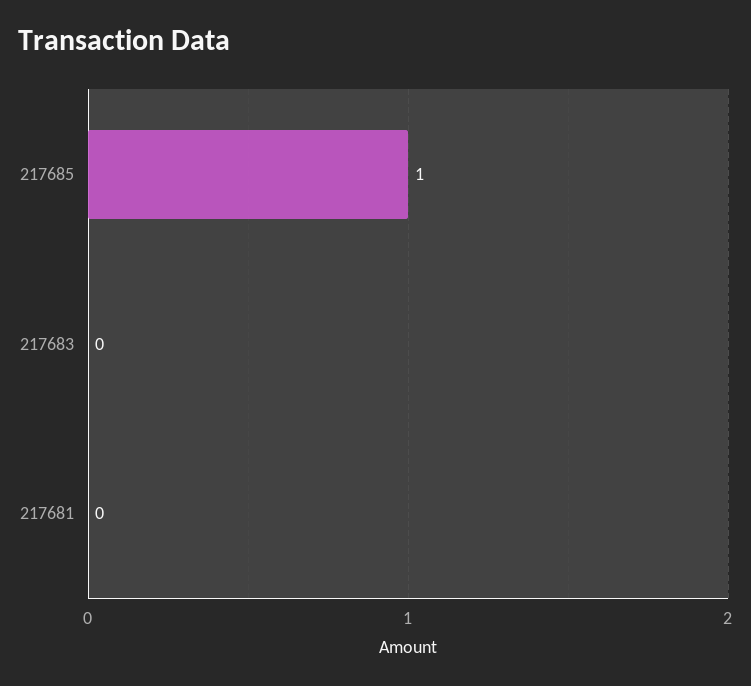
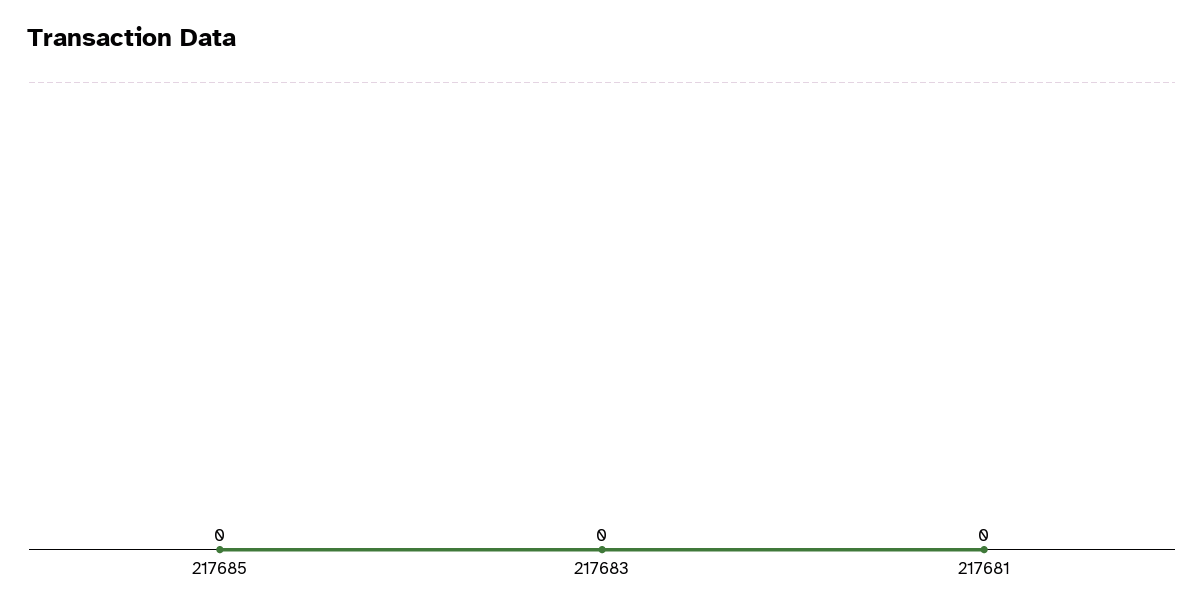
217685: 1 -> 0

